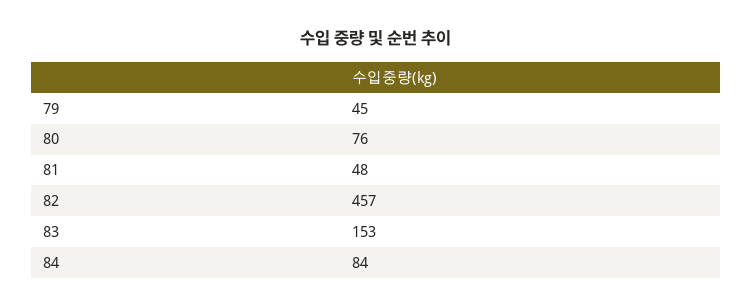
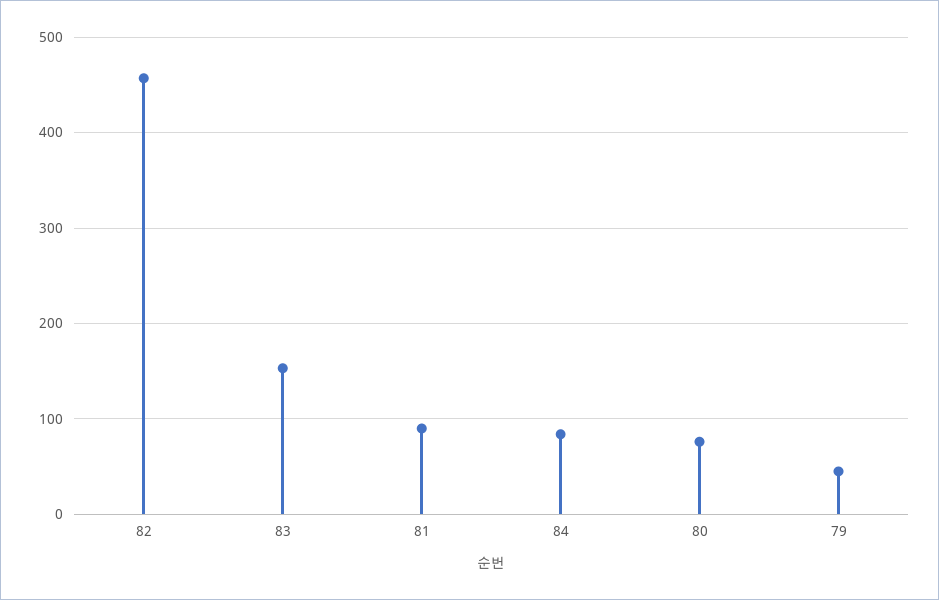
81: 48 -> 90

